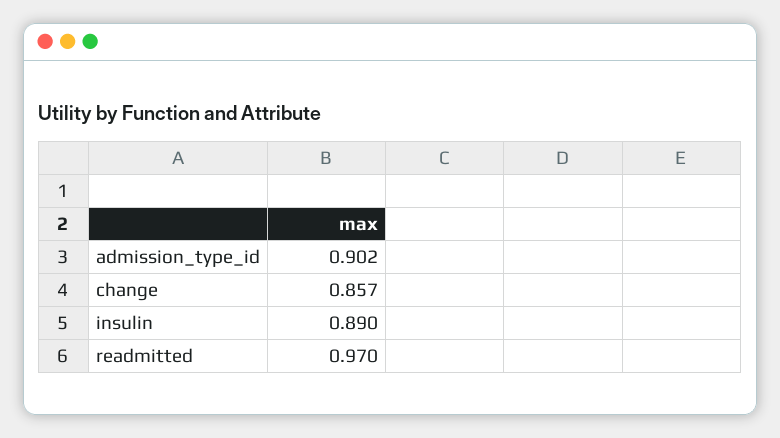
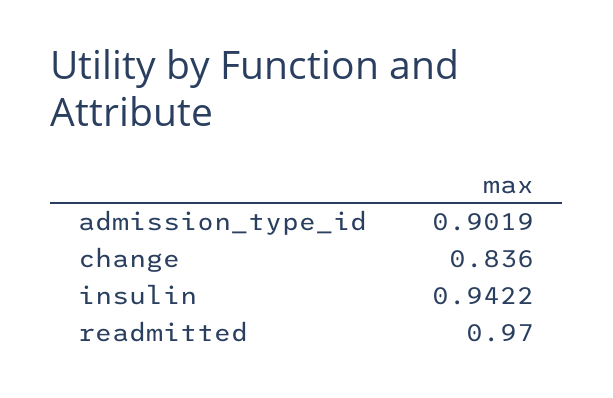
change: 0.857 -> 0.836
insulin: 0.89 -> 0.9422

